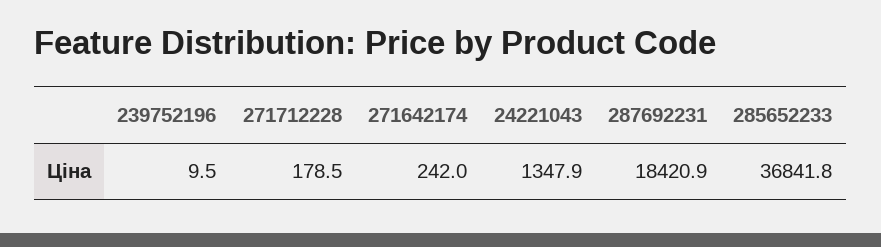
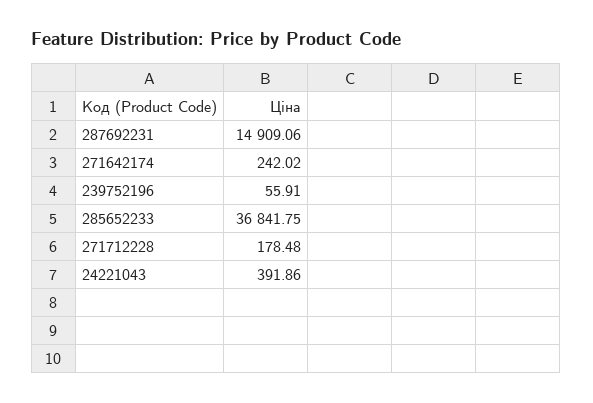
239752196: 9.5 -> 55.91
24221043: 1347.9 -> 391.86
287692231: 18420.9 -> 14909.06

